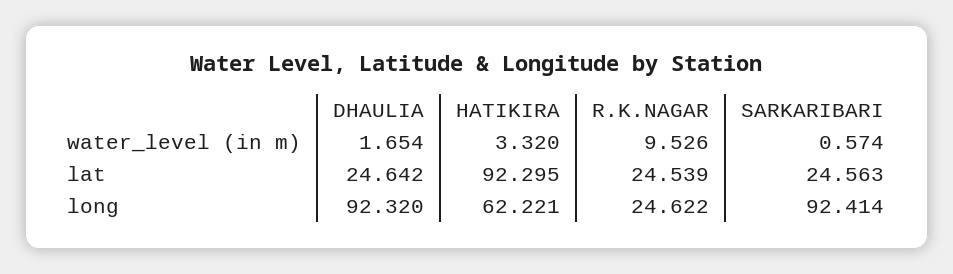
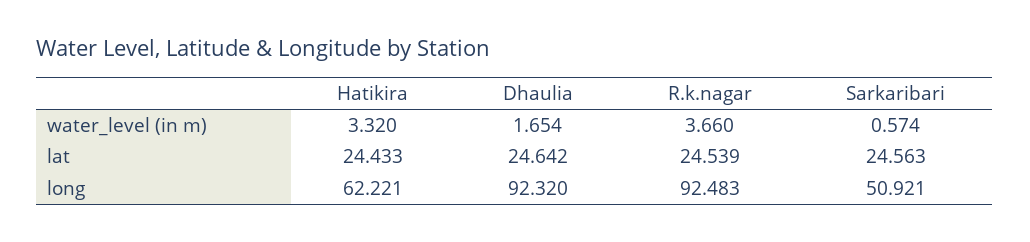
R.K.NAGAR, water_level (in m): 9.526 -> 3.66
HATIKIRA, lat: 92.295 -> 24.433
R.K.NAGAR, long: 24.622 -> 92.483
SARKARIBARI, long: 92.414 -> 50.921

